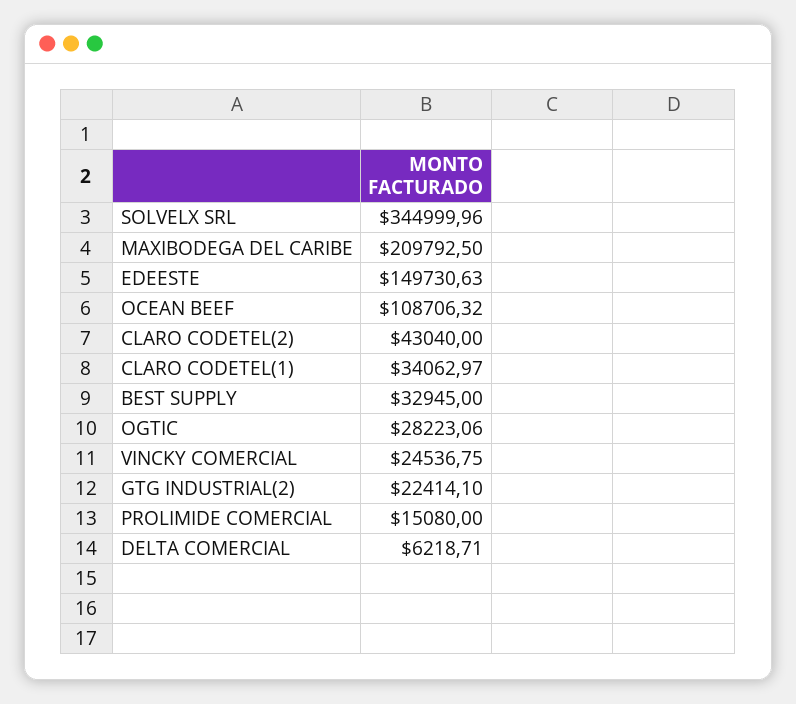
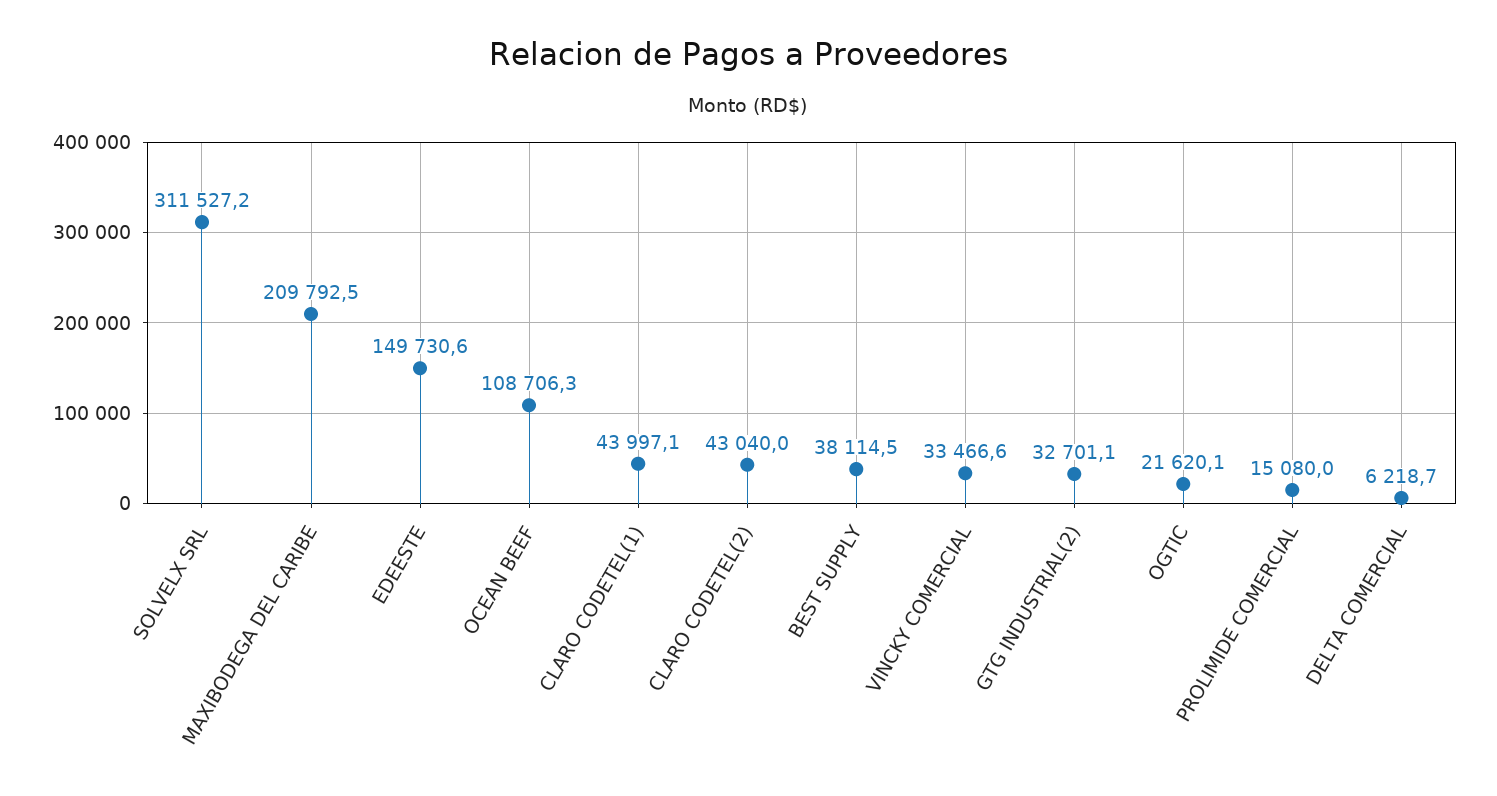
SOLVELX SRL: 344999.96 -> 311527.2
CLARO CODETEL(1): 34062.97 -> 43997.1
BEST SUPPLY: 32945 -> 38114.5
OGTIC: 28223.06 -> 21620.1
VINCKY COMERCIAL: 24536.75 -> 33466.6
GTG INDUSTRIAL(2): 22414.1 -> 32701.1

